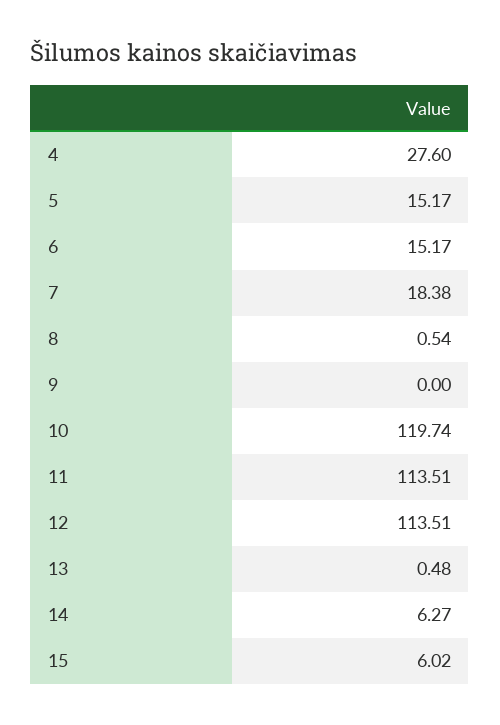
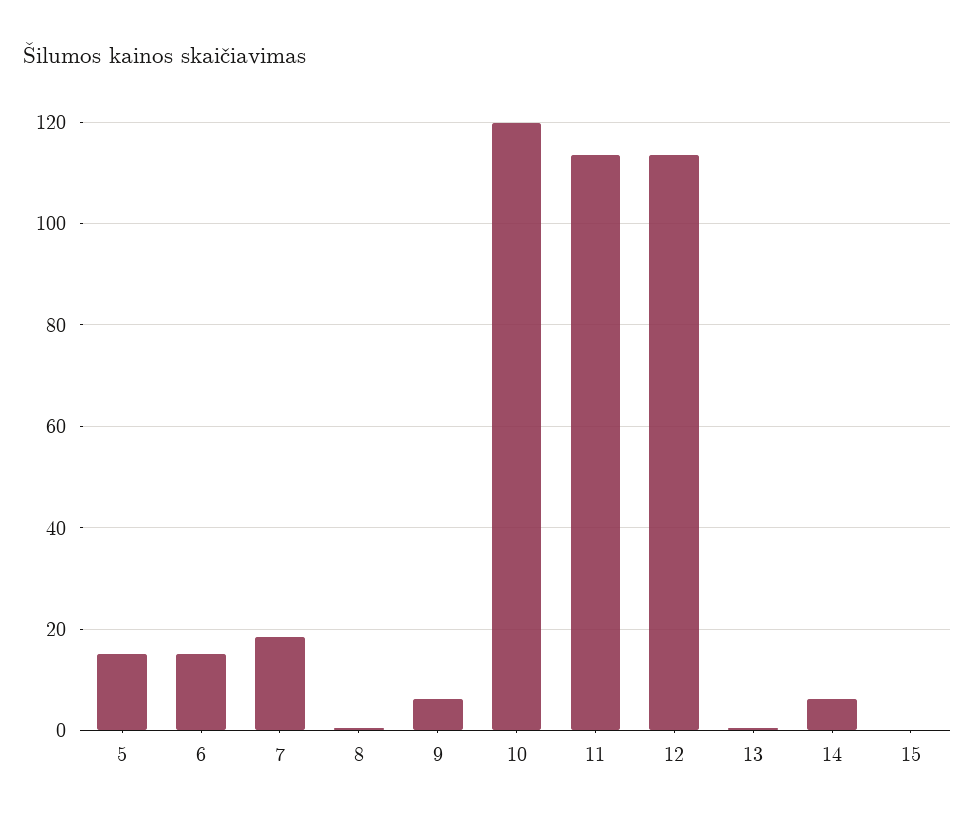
4: 27.6 -> none
9: 0 -> 6
15: 6.02 -> 0

